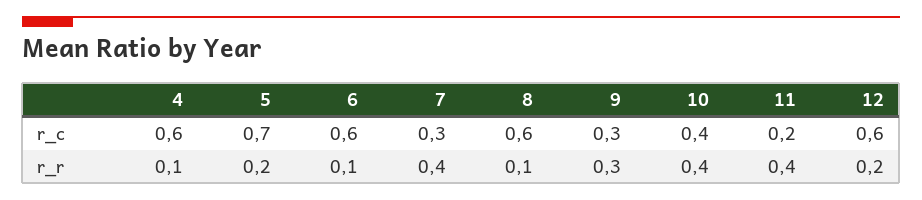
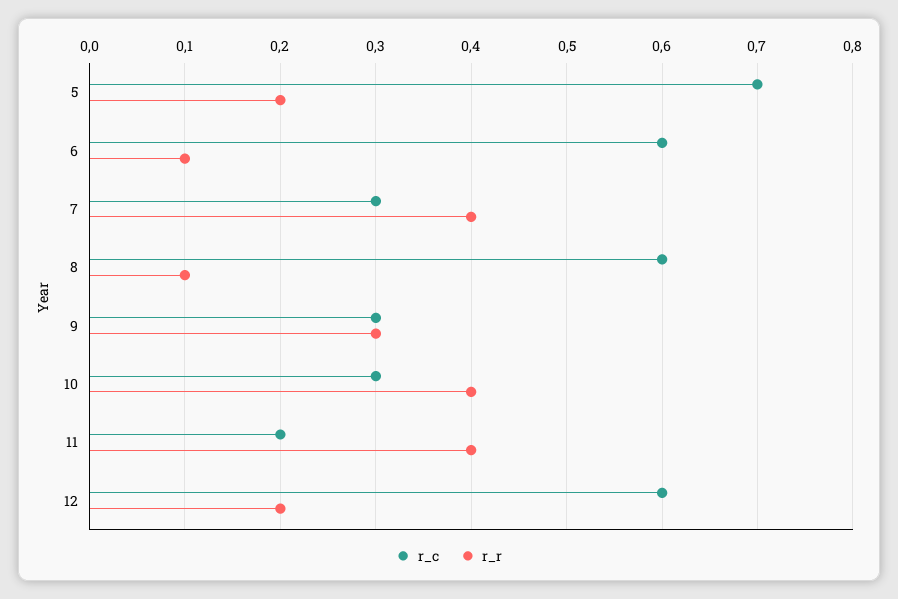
r_c, 4: 0.6 -> none
r_c, 10: 0.4 -> 0.3
r_r, 4: 0.1 -> none

